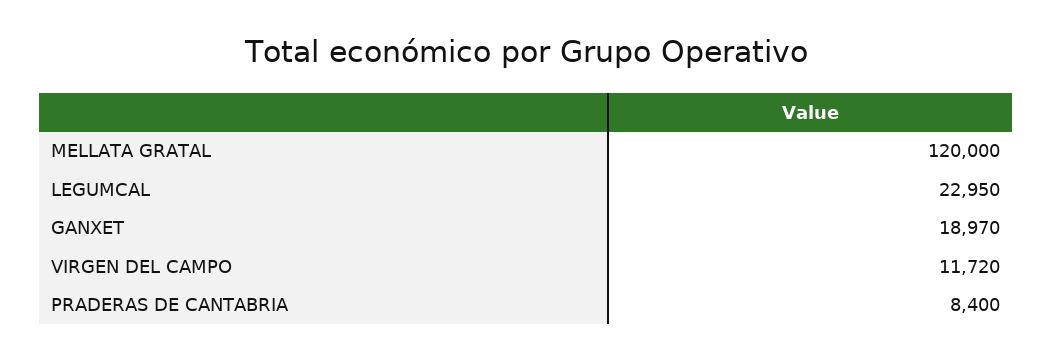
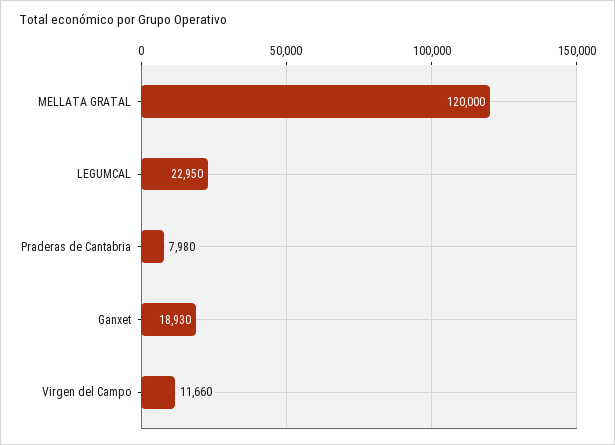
GANXET: 18970 -> 18930
VIRGEN DEL CAMPO: 11720 -> 11660
PRADERAS DE CANTABRIA: 8400 -> 7980

